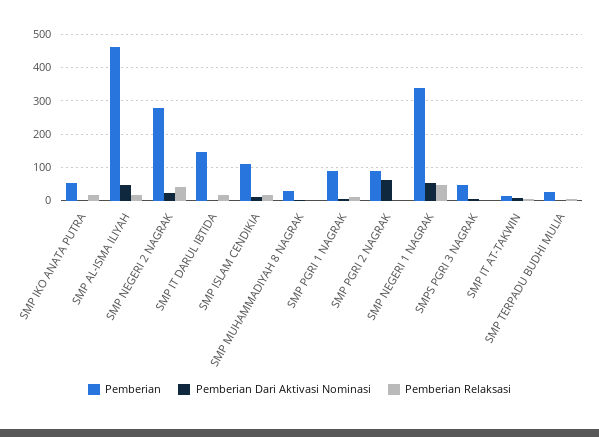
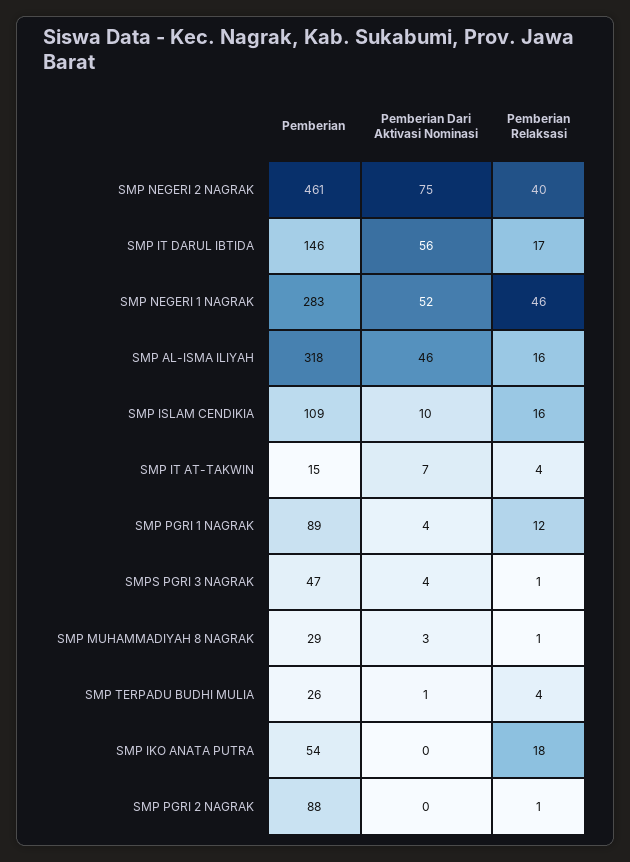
Pemberian, SMP AL-ISMA ILIYAH: 460 -> 318
Pemberian, SMP NEGERI 2 NAGRAK: 280 -> 461
Pemberian Dari Aktivasi Nominasi, SMP NEGERI 2 NAGRAK: 20 -> 75
Pemberian Dari Aktivasi Nominasi, SMP IT DARUL IBTIDA: 0 -> 56
Pemberian Dari Aktivasi Nominasi, SMP PGRI 2 NAGRAK: 60 -> 0
Pemberian, SMP NEGERI 1 NAGRAK: 340 -> 283

